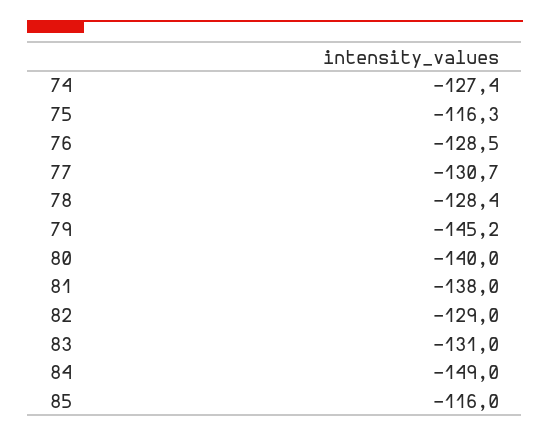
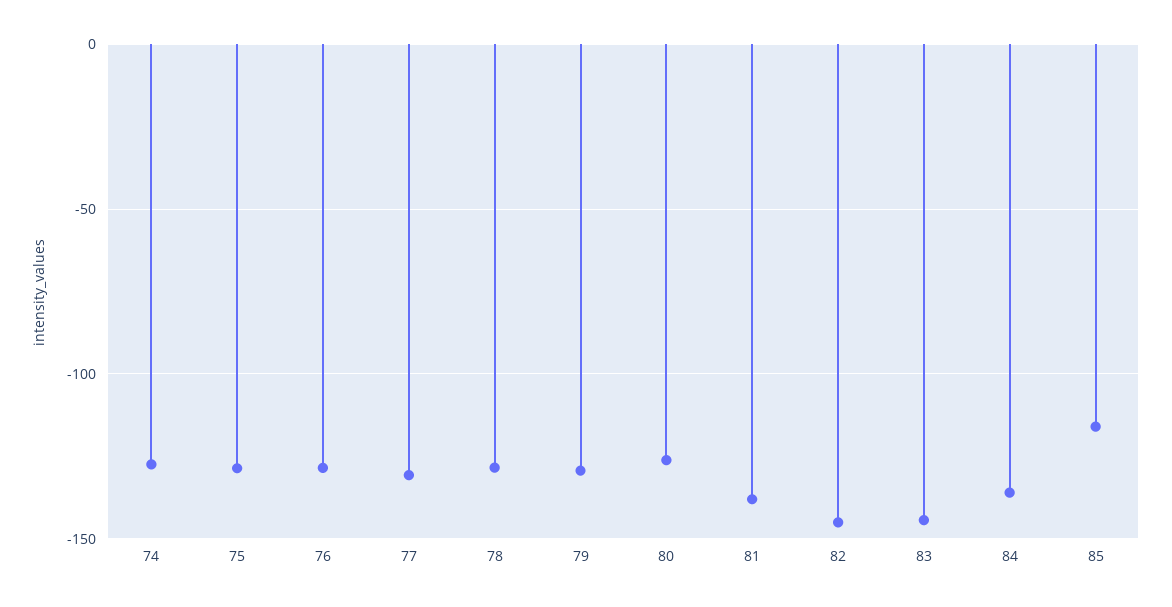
75: -116.3 -> -130
79: -145.2 -> -130
80: -140 -> -125
82: -129 -> -145
83: -131 -> -145
84: -149 -> -135

